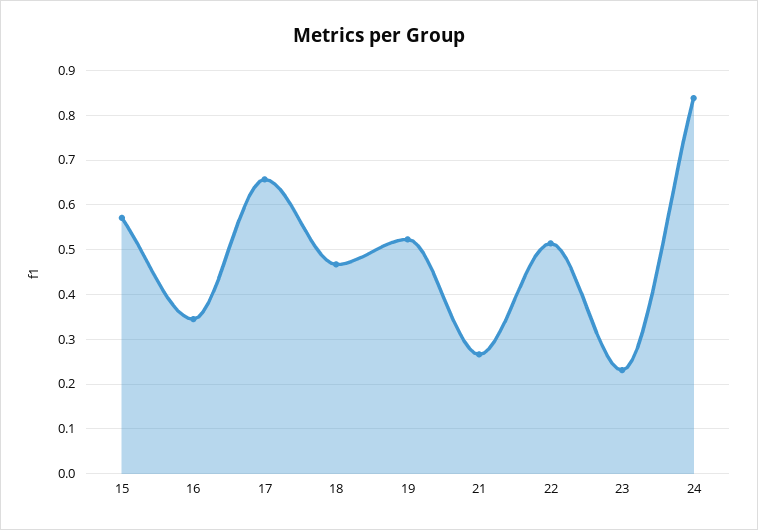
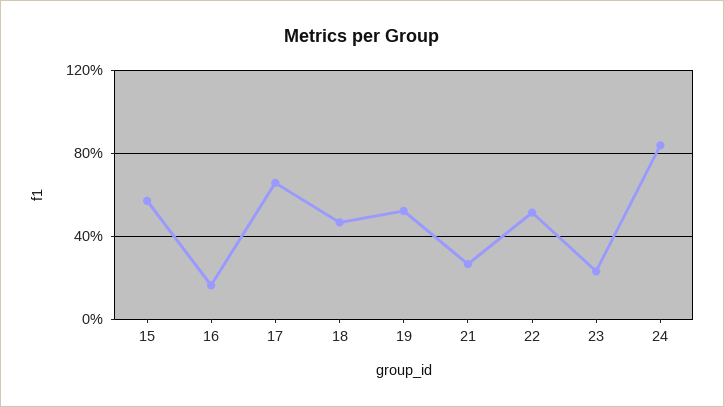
16: 0.34 -> 0.15

